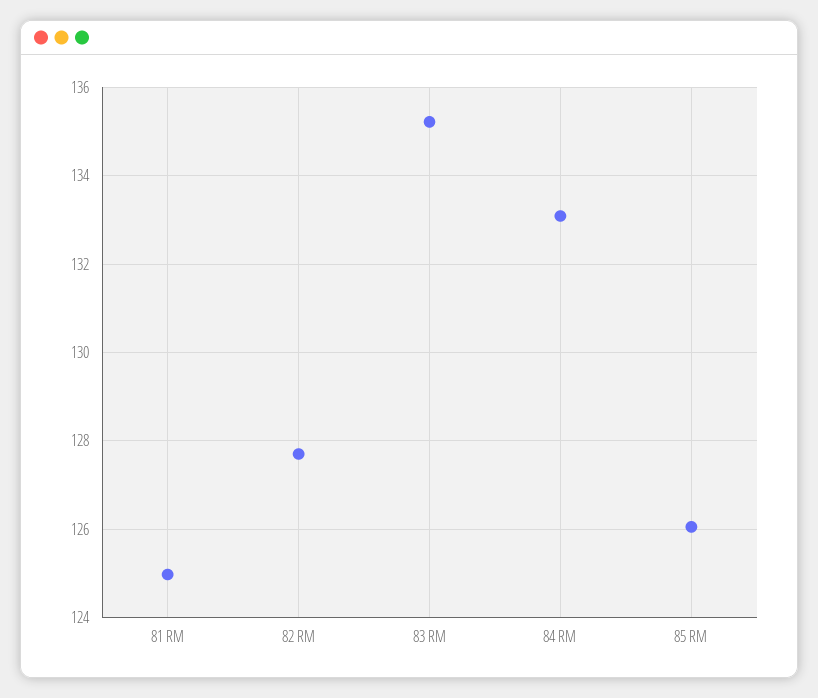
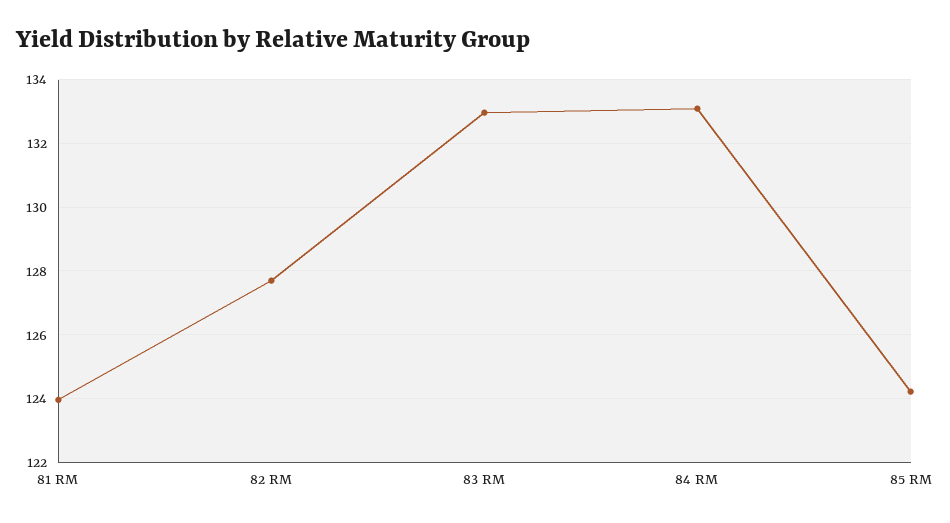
81 RM: 125 -> 124
83 RM: 135.2 -> 133
85 RM: 126 -> 124.2

